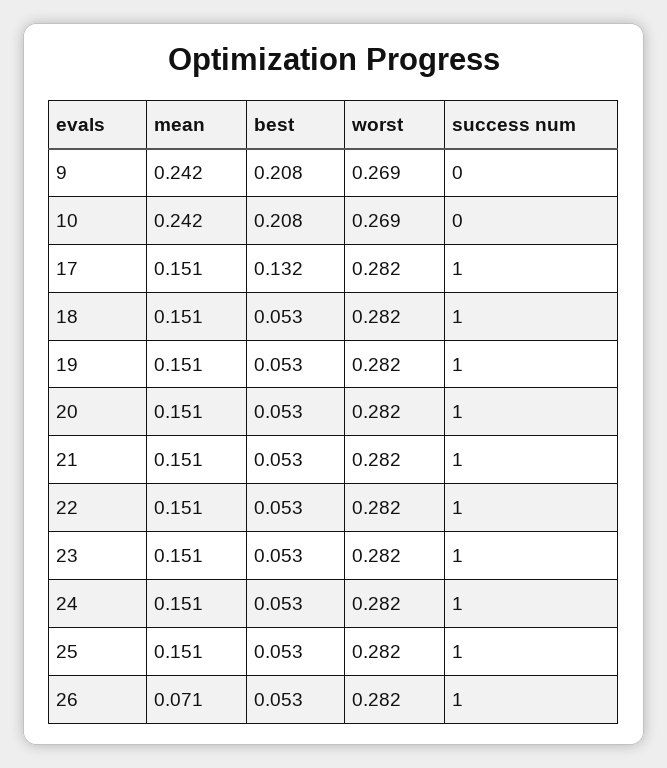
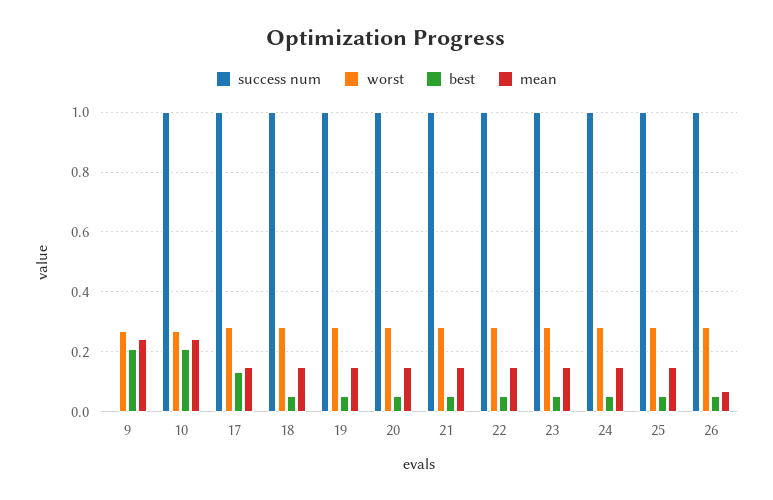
success num, 10: 0 -> 1

